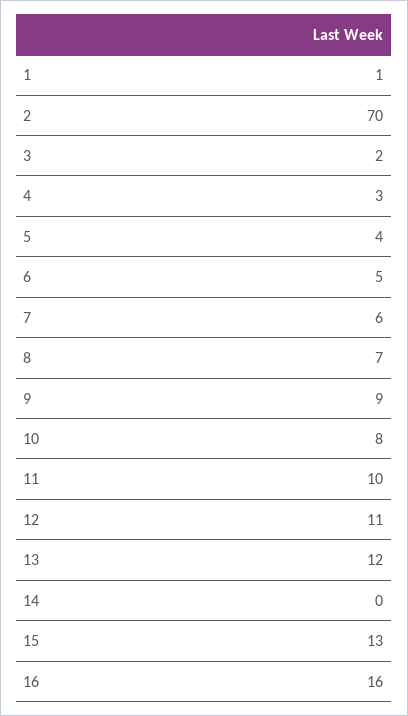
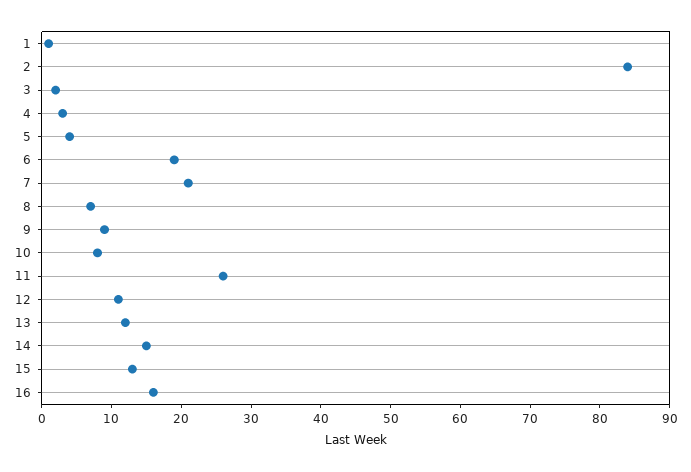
2: 70 -> 85
6: 5 -> 20
7: 6 -> 20
11: 10 -> 25
14: 0 -> 15

